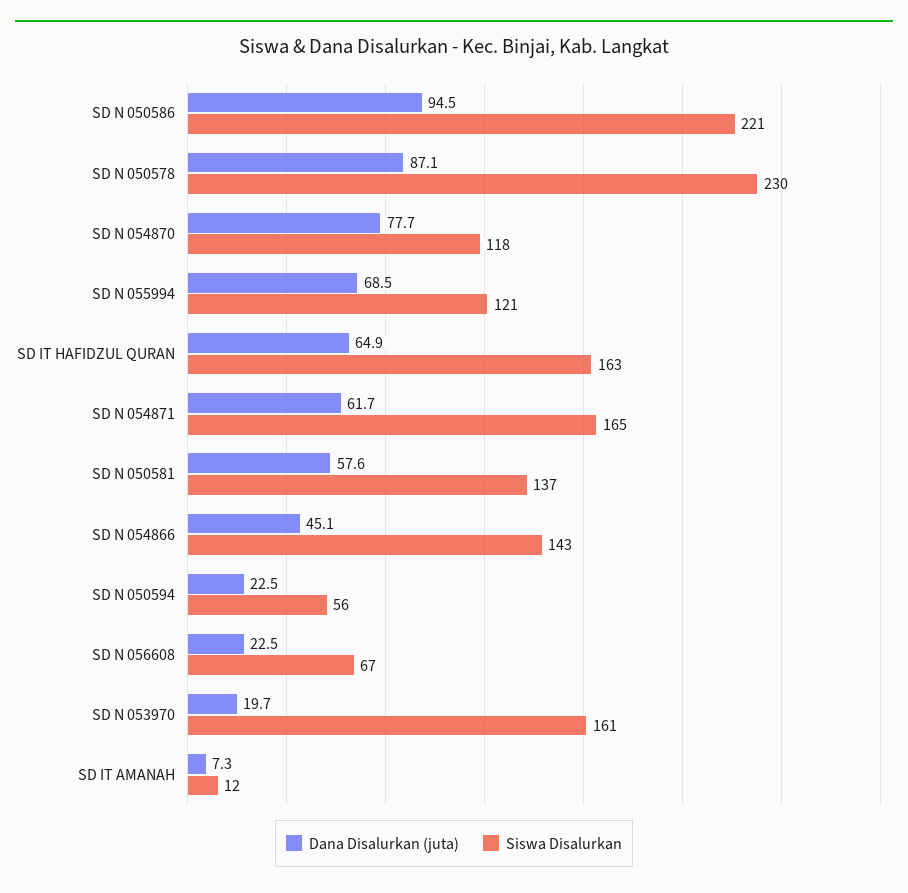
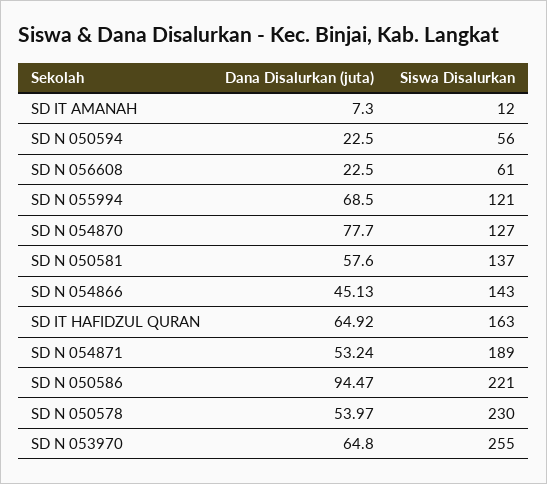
Dana Disalurkan (juta), SD N 050578: 87.1 -> 53.97
Siswa Disalurkan, SD N 054870: 118 -> 127
Dana Disalurkan (juta), SD N 054871: 61.7 -> 53.24
Siswa Disalurkan, SD N 054871: 165 -> 189
Siswa Disalurkan, SD N 056608: 67 -> 61
Dana Disalurkan (juta), SD N 053970: 19.7 -> 64.8
Siswa Disalurkan, SD N 053970: 161 -> 255

